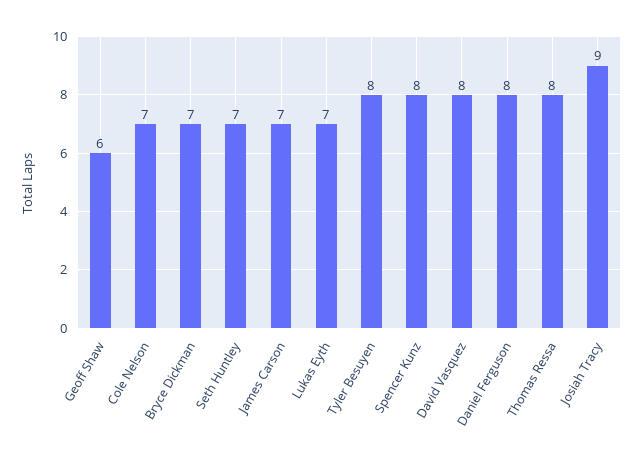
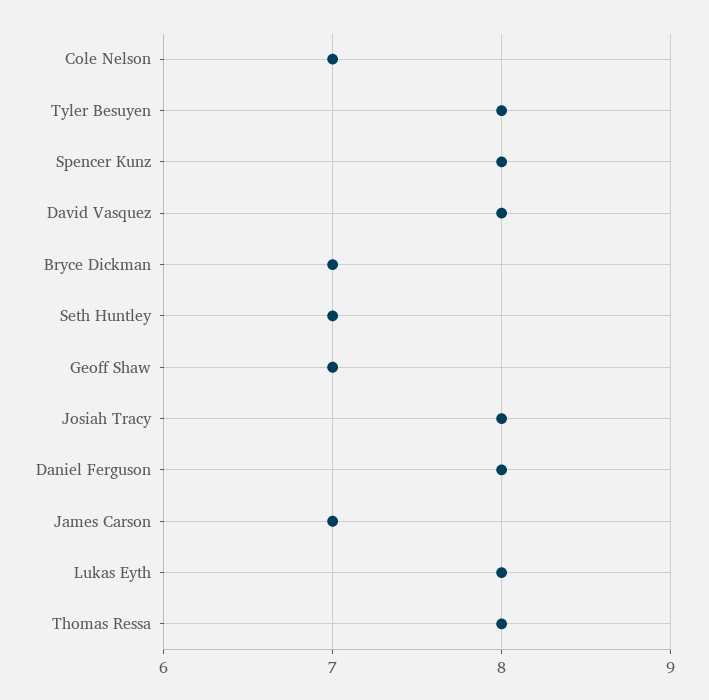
Geoff Shaw: 6 -> 7
Lukas Eyth: 7 -> 8
Josiah Tracy: 9 -> 8

